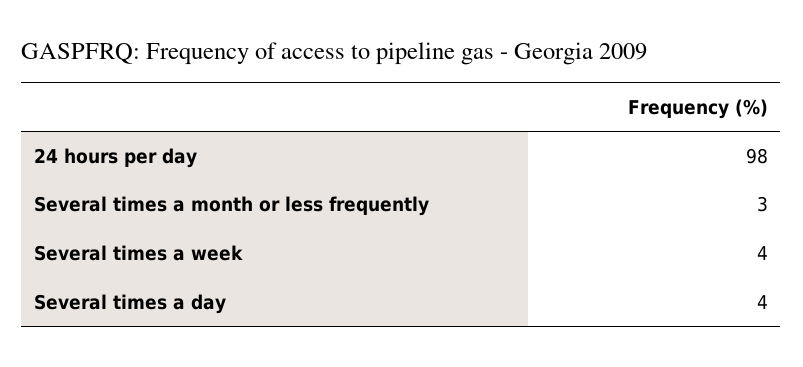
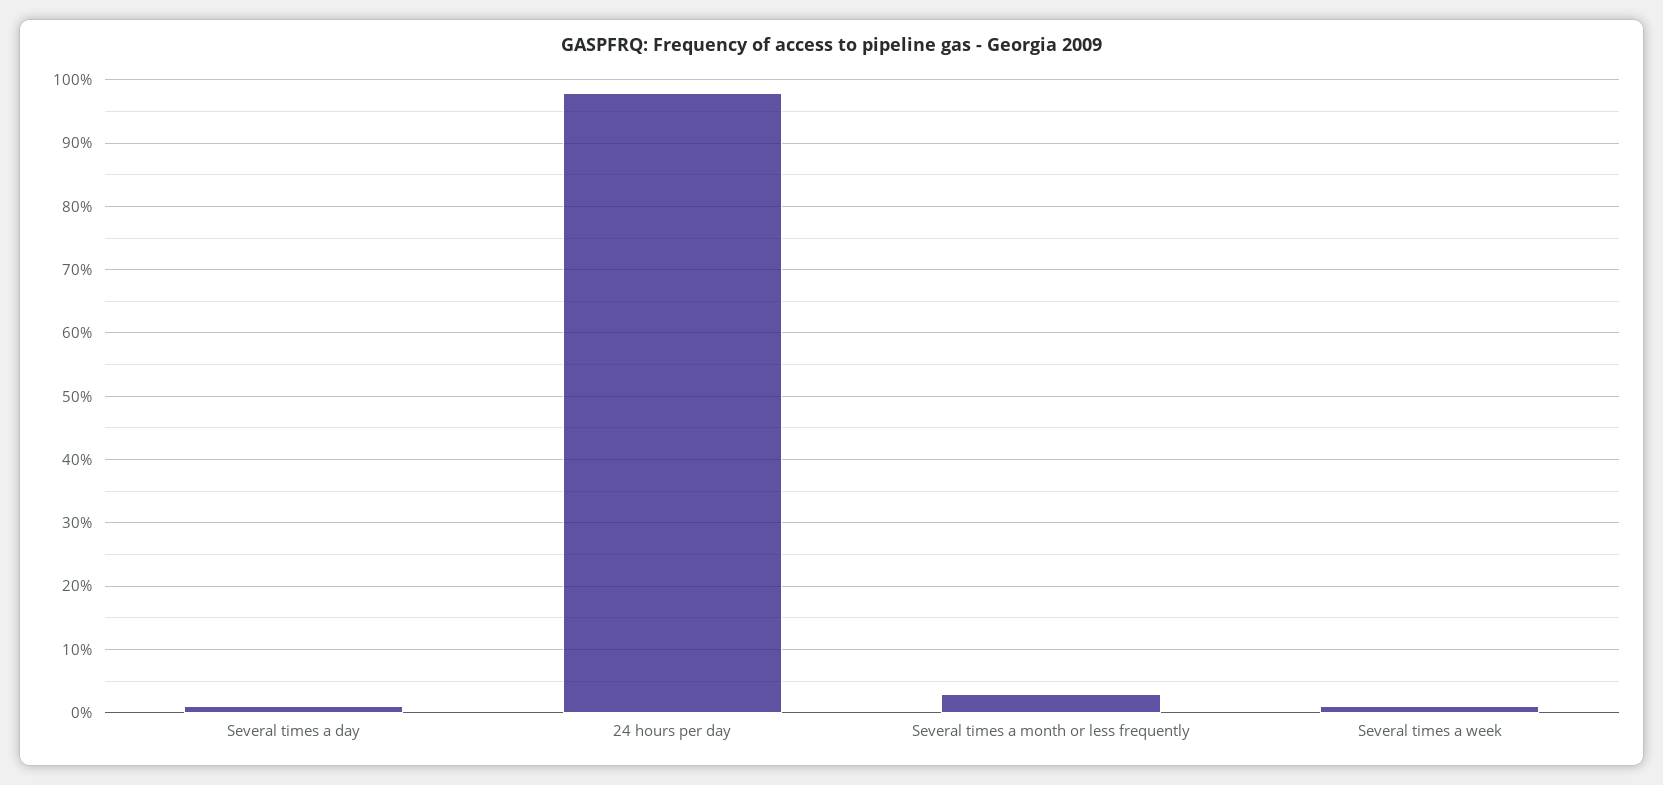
Several times a week: 4 -> 1
Several times a day: 4 -> 1

